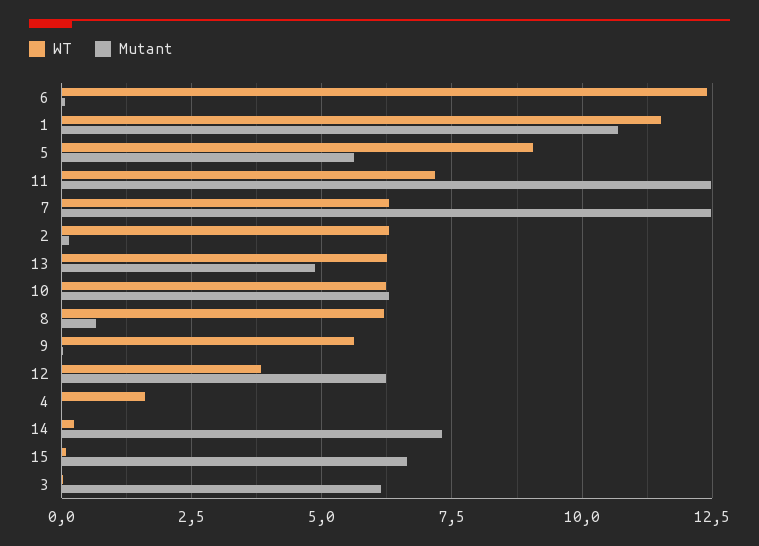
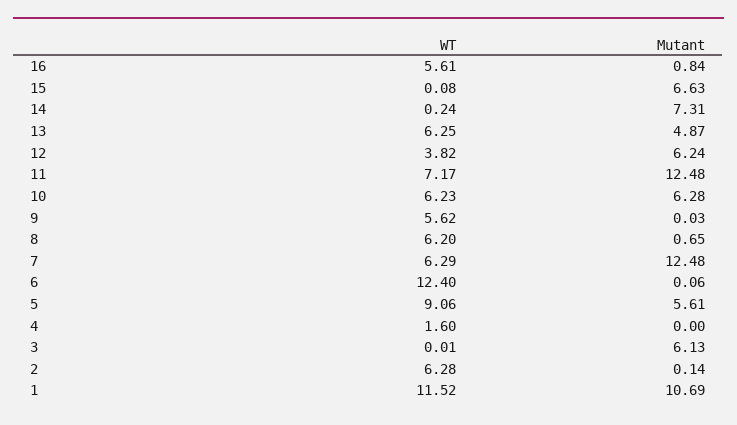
WT, 16: none -> 5.61
Mutant, 16: none -> 0.84

